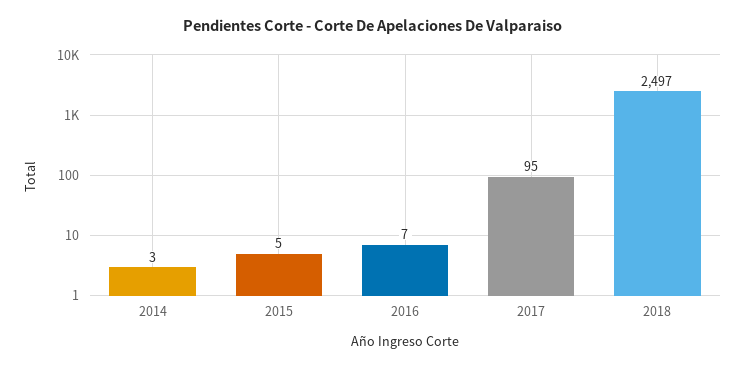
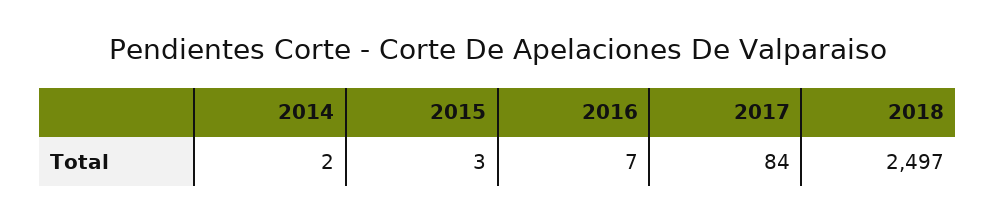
2014: 3 -> 2
2015: 5 -> 3
2017: 95 -> 84

